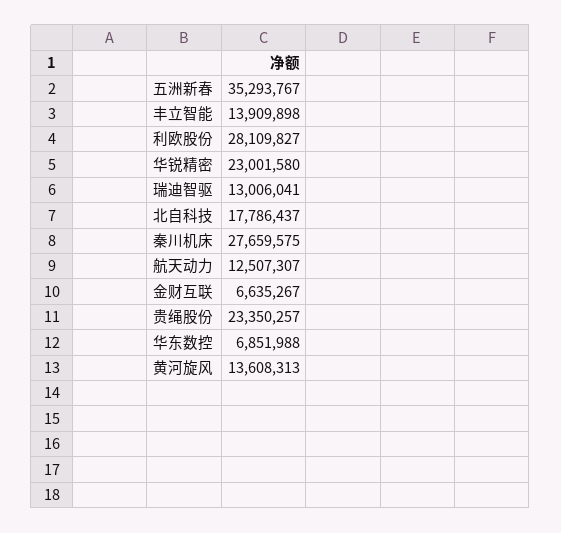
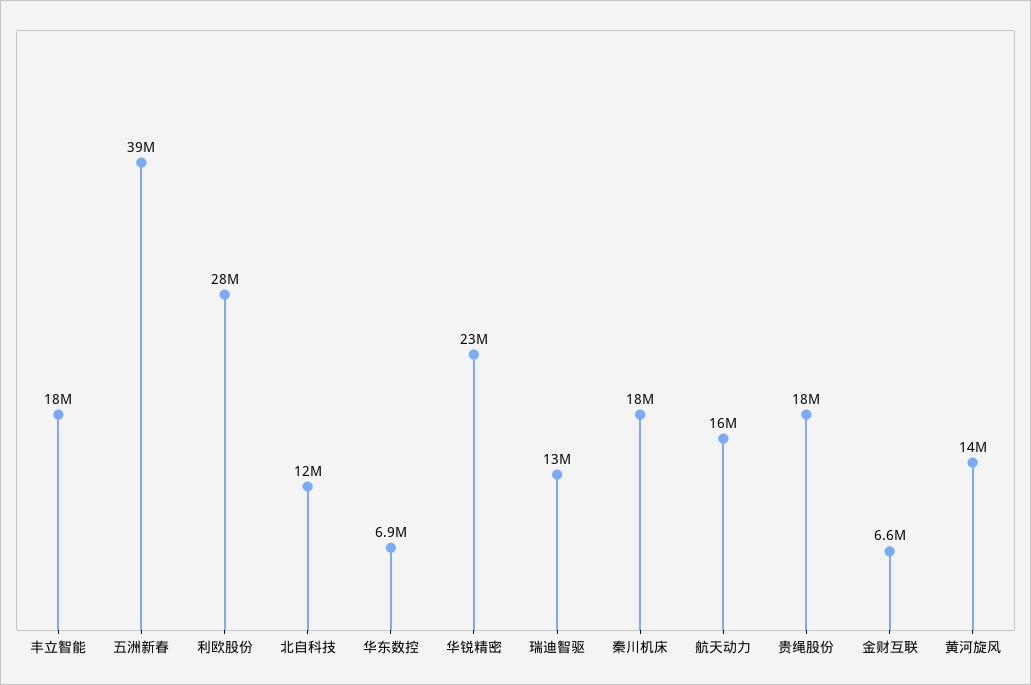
五洲新春: 35293767 -> 39000000
丰立智能: 13909898 -> 18000000
北自科技: 17786437 -> 12000000
秦川机床: 27659575 -> 18000000
航天动力: 12507307 -> 16000000
贵绳股份: 23350257 -> 18000000

